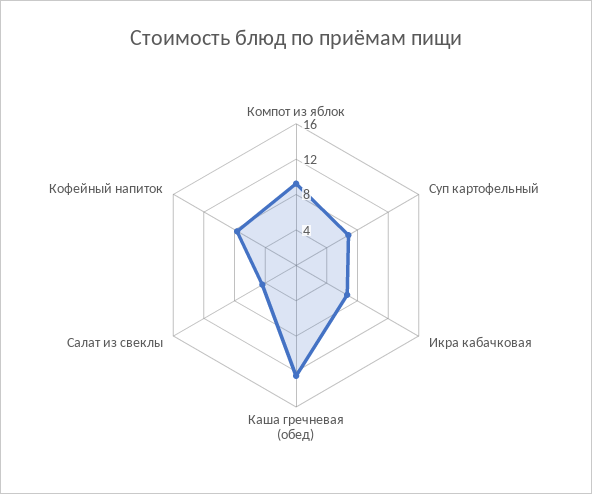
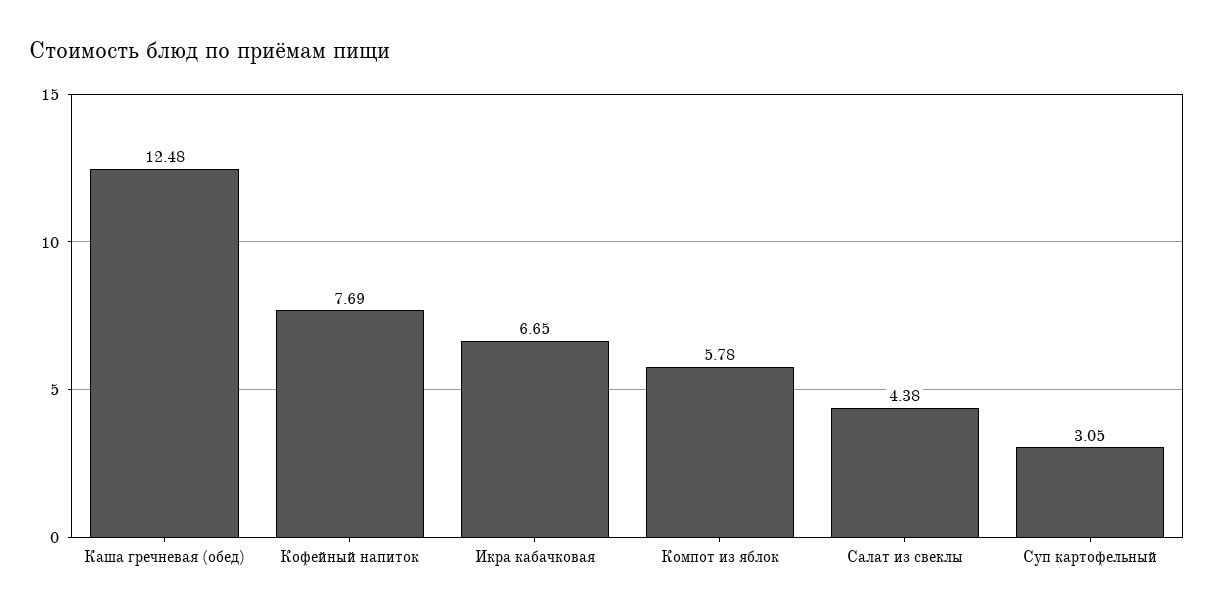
Компот из яблок: 9 -> 5.78
Суп картофельный: 7 -> 3.05

